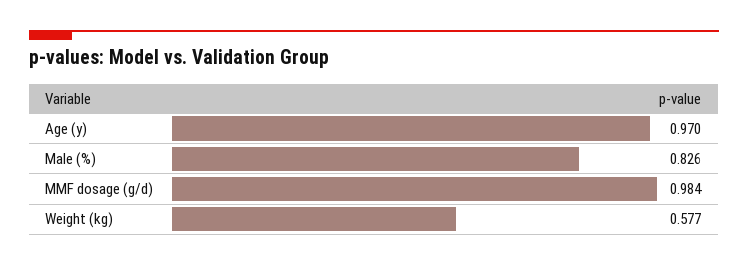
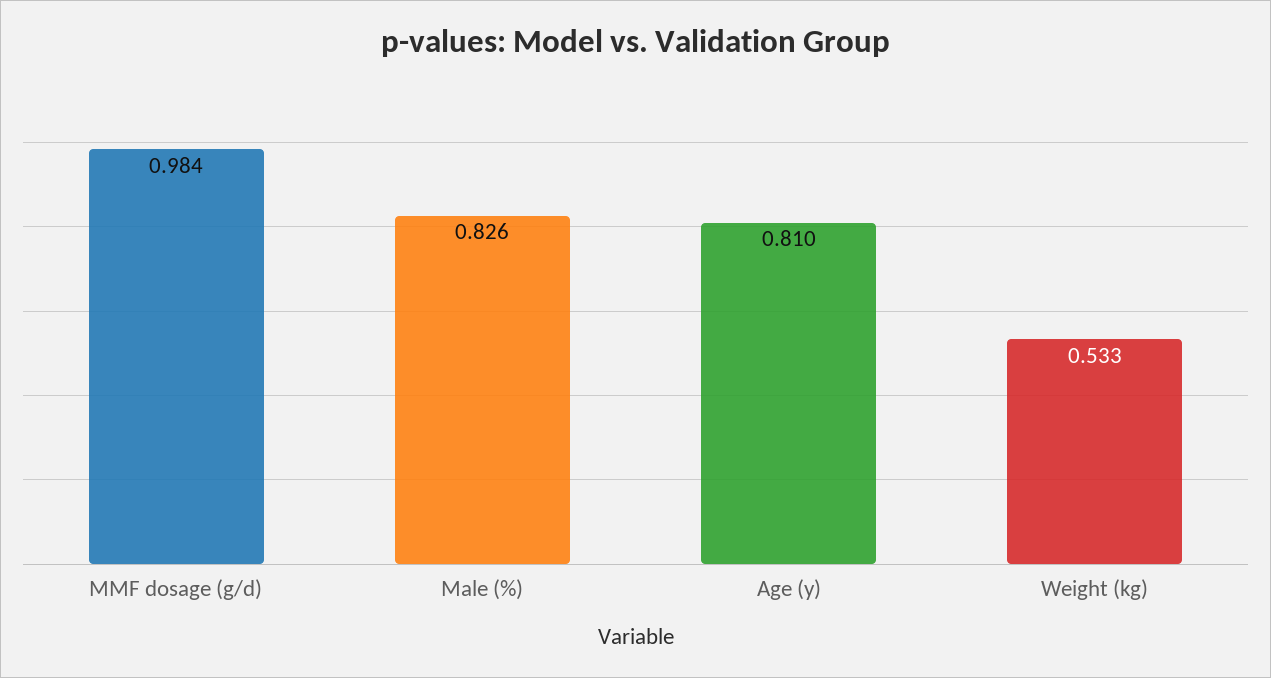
Age (y): 0.97 -> 0.81
Weight (kg): 0.577 -> 0.533

